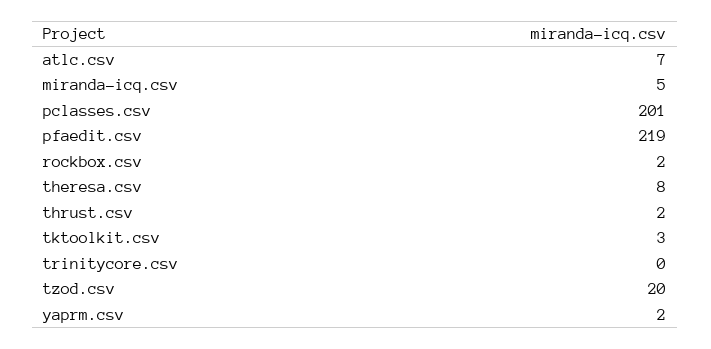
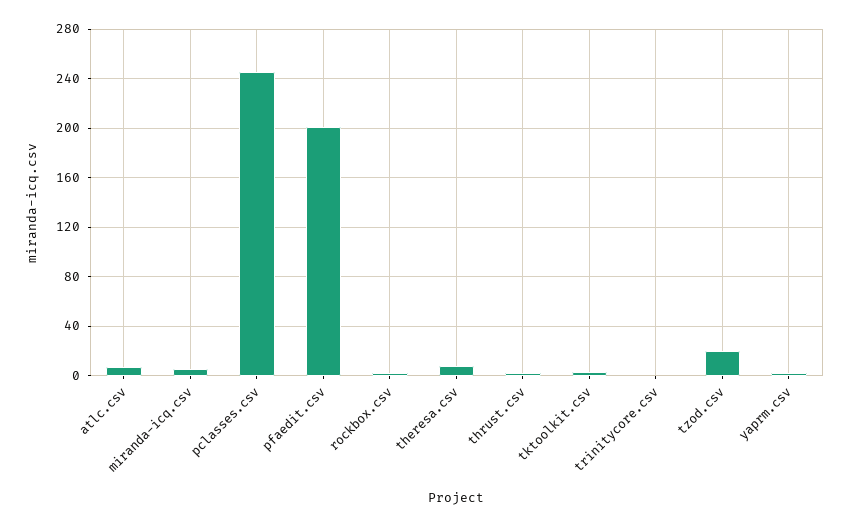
pclasses.csv: 201 -> 245
pfaedit.csv: 219 -> 200

